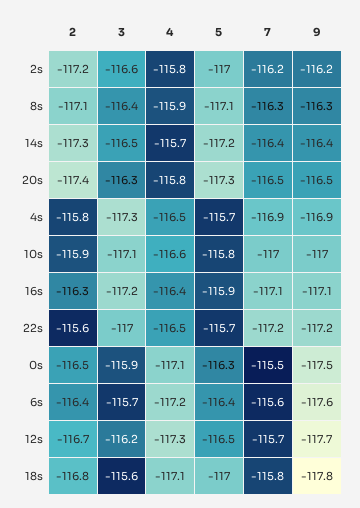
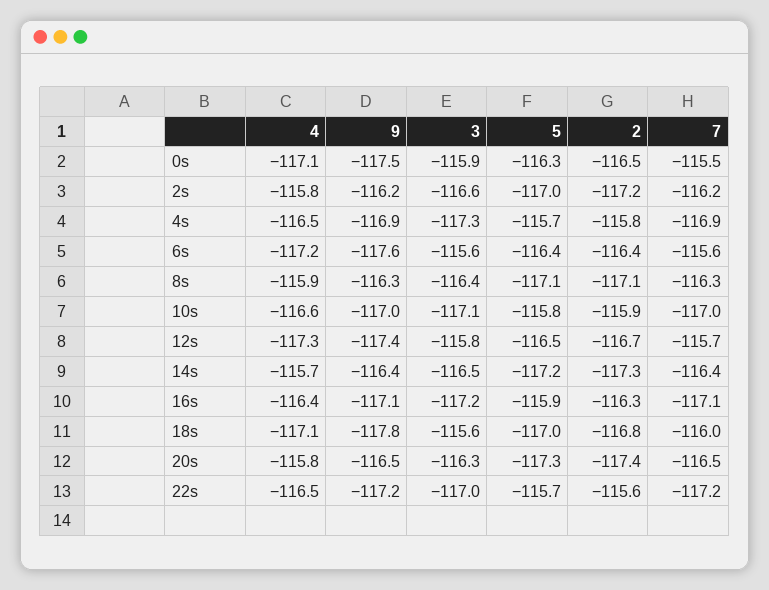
3, 6s: -115.7 -> -115.6
3, 12s: -116.2 -> -115.8
9, 12s: -117.7 -> -117.4
7, 18s: -115.8 -> -116

